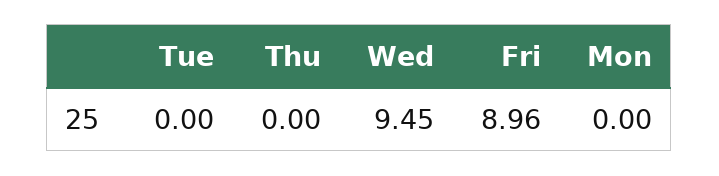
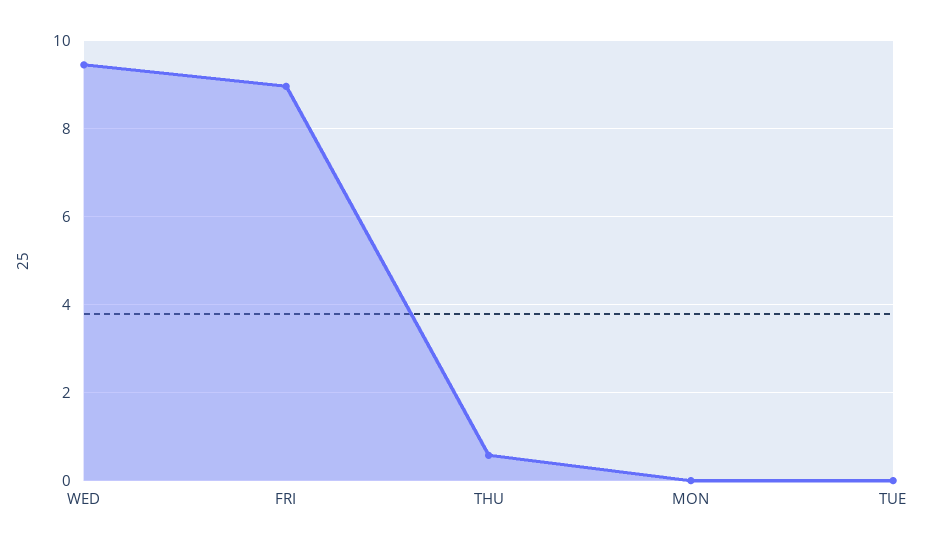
Thu: 0 -> 0.6

